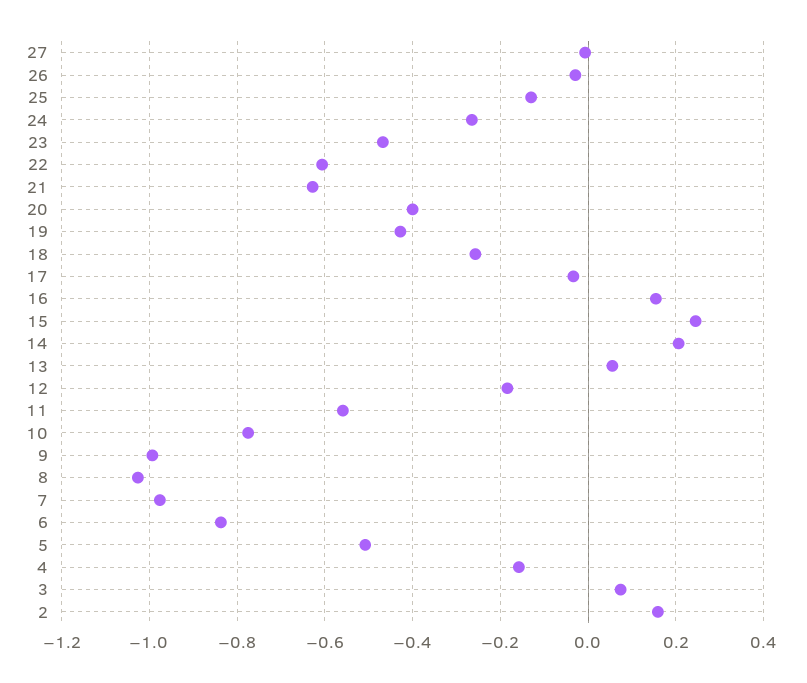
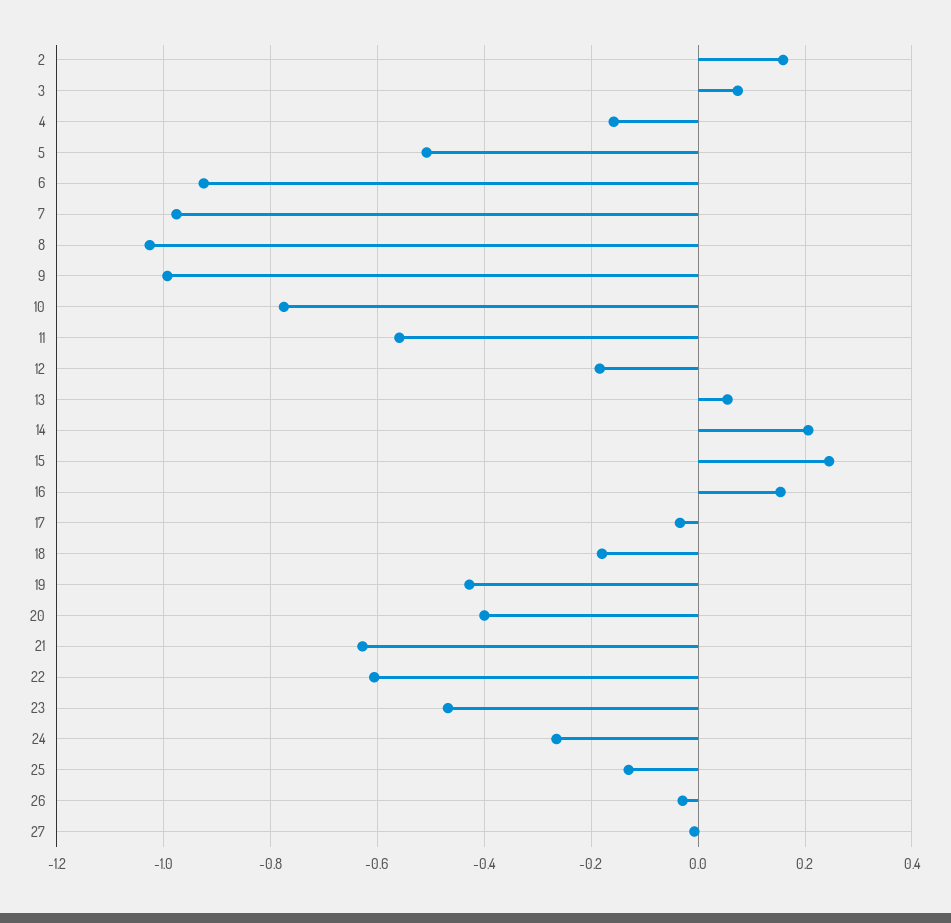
18: -0.26 -> -0.18
6: -0.84 -> -0.92

